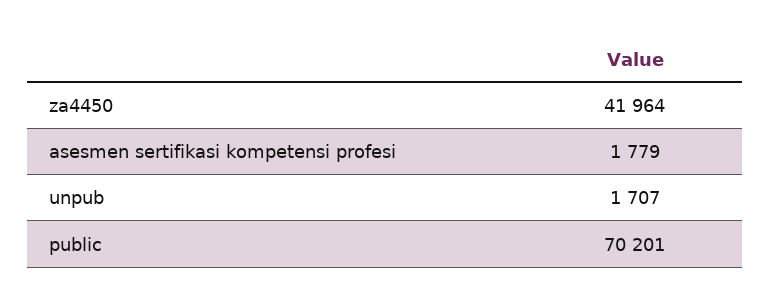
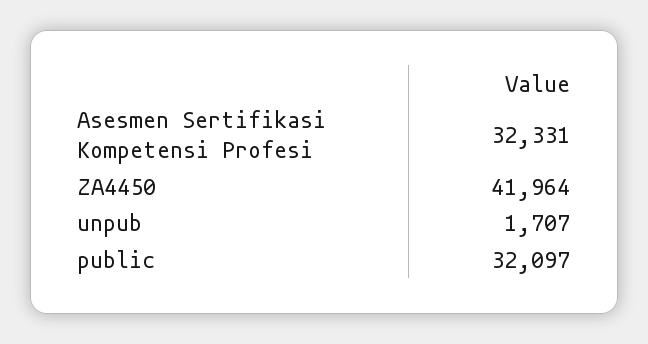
asesmen sertifikasi kompetensi profesi: 1779 -> 32331
public: 70201 -> 32097

